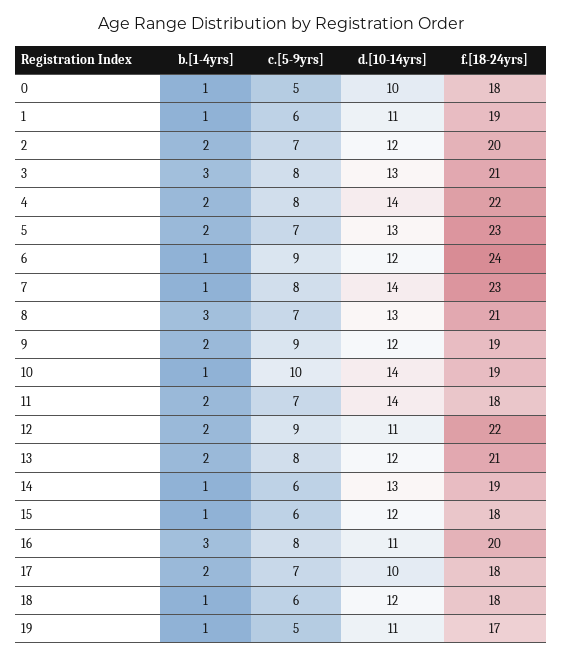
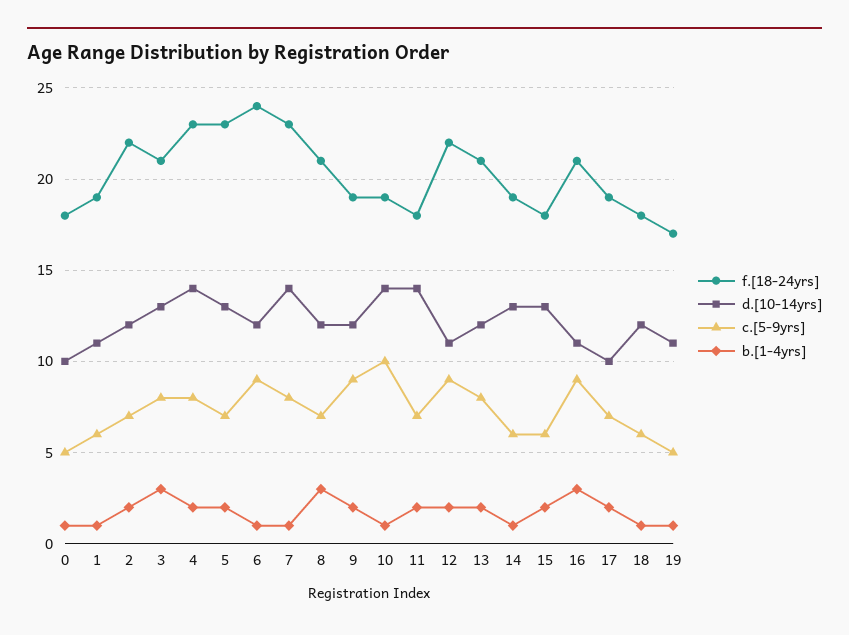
f.[18-24yrs], 2: 20 -> 22
f.[18-24yrs], 4: 22 -> 23
d.[10-14yrs], 8: 13 -> 12
b.[1-4yrs], 15: 1 -> 2
d.[10-14yrs], 15: 12 -> 13
c.[5-9yrs], 16: 8 -> 9
f.[18-24yrs], 16: 20 -> 21
f.[18-24yrs], 17: 18 -> 19

